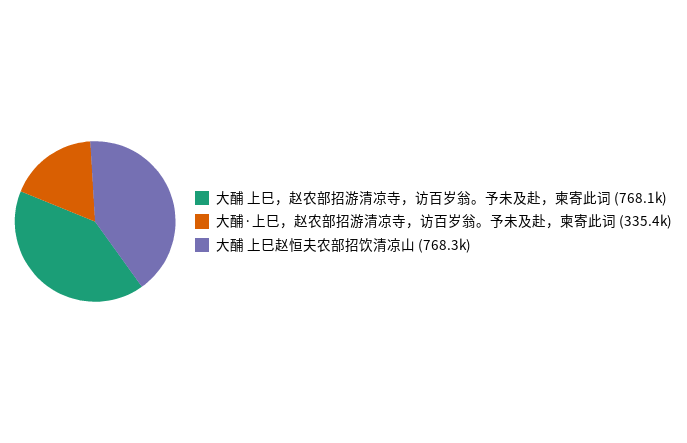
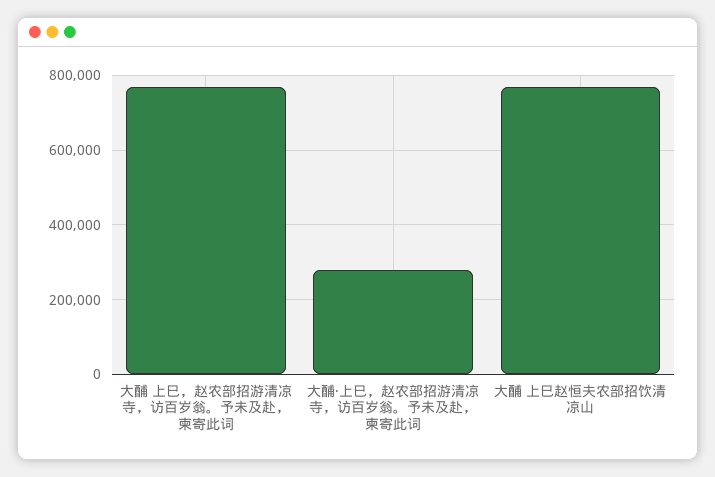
大酺·上巳，赵农部招游清凉寺，访百岁翁。予未及赴，柬寄此词: 335400 -> 280000

